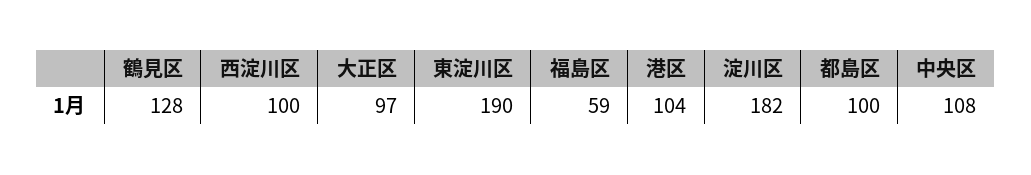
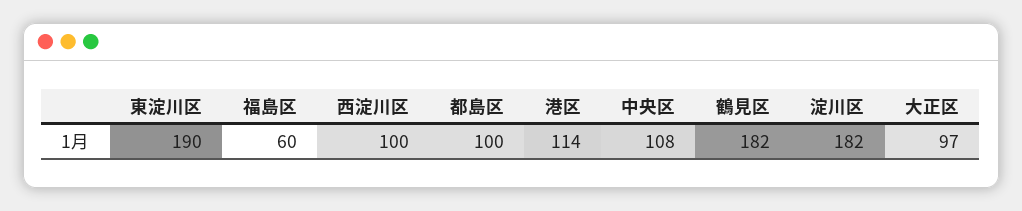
鶴見区: 128 -> 182
福島区: 59 -> 60
港区: 104 -> 114

